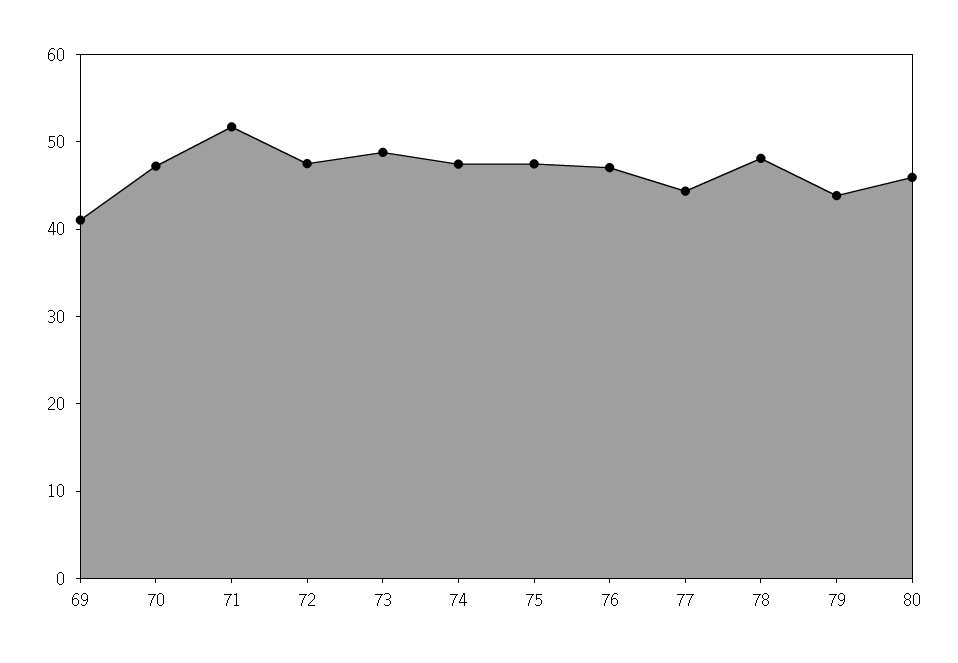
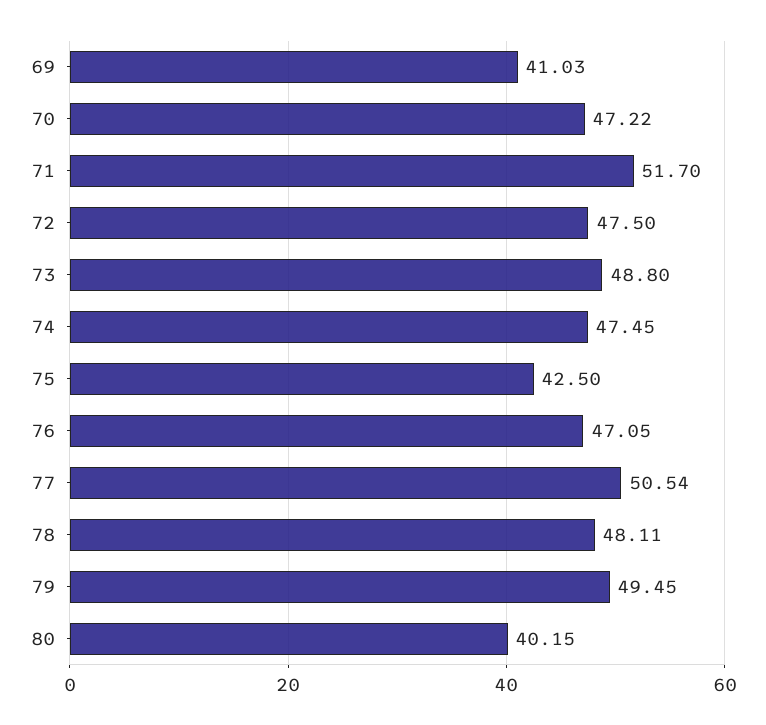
75: 48 -> 42.5
77: 44 -> 50.54
79: 44 -> 49.45
80: 46 -> 40.15

